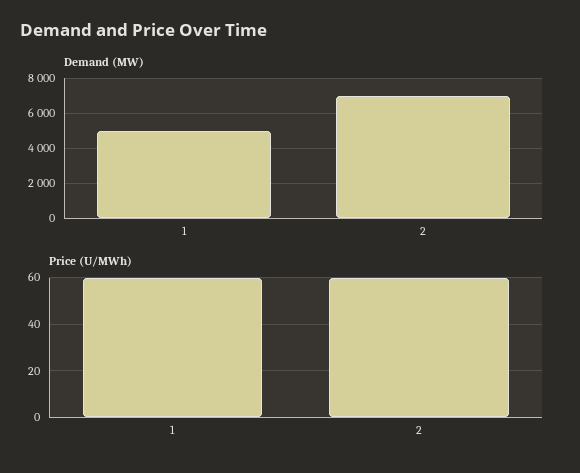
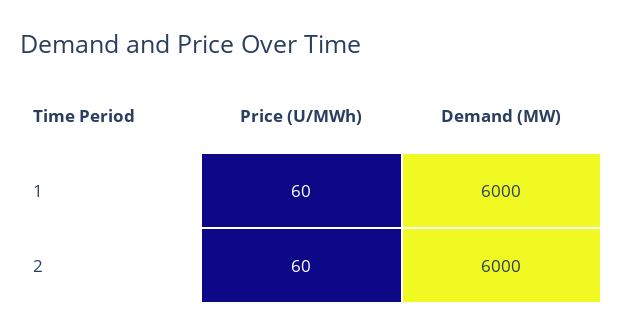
Demand (MW), 1: 5000 -> 6000
Demand (MW), 2: 7000 -> 6000

